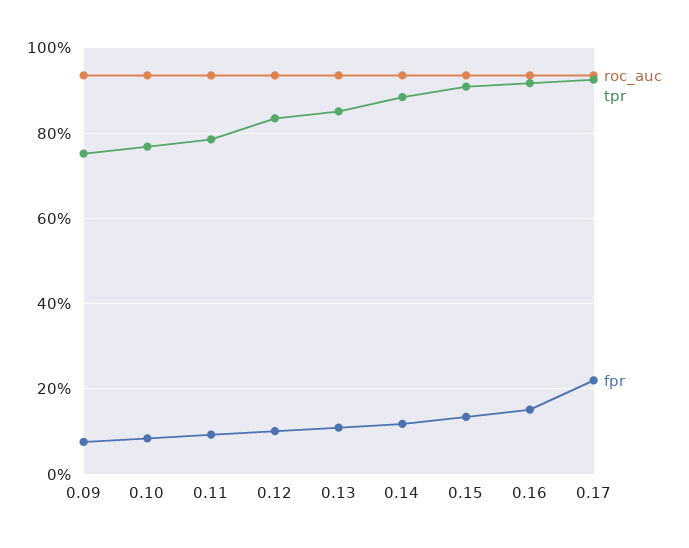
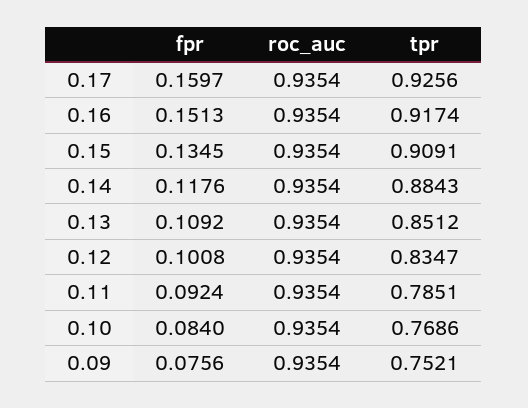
fpr, 0.17: 0.22 -> 0.1597

